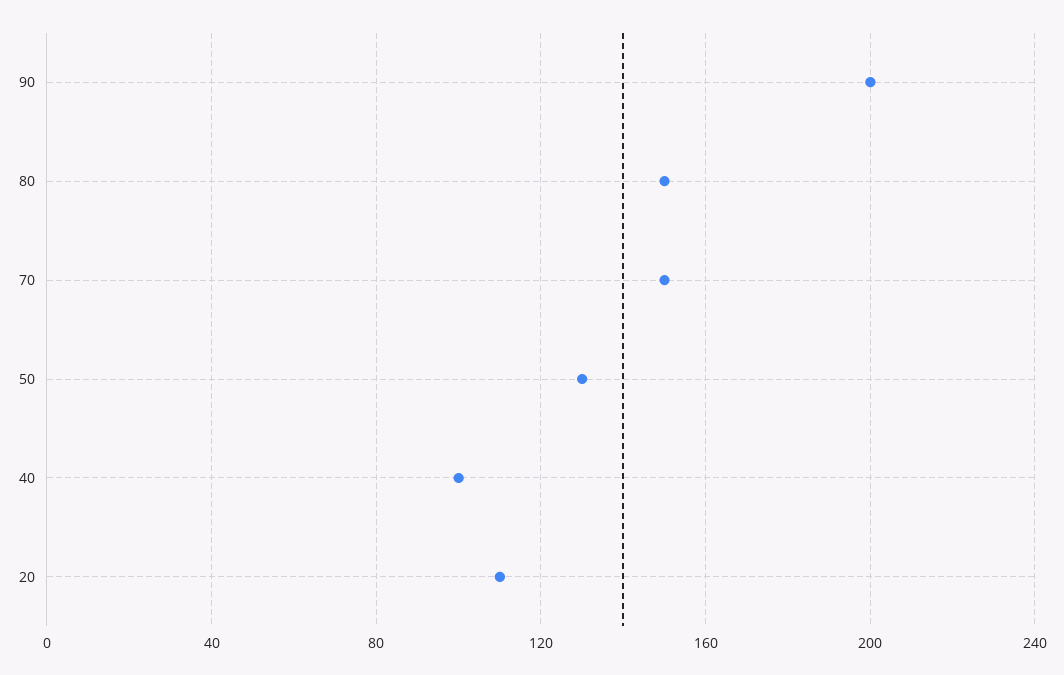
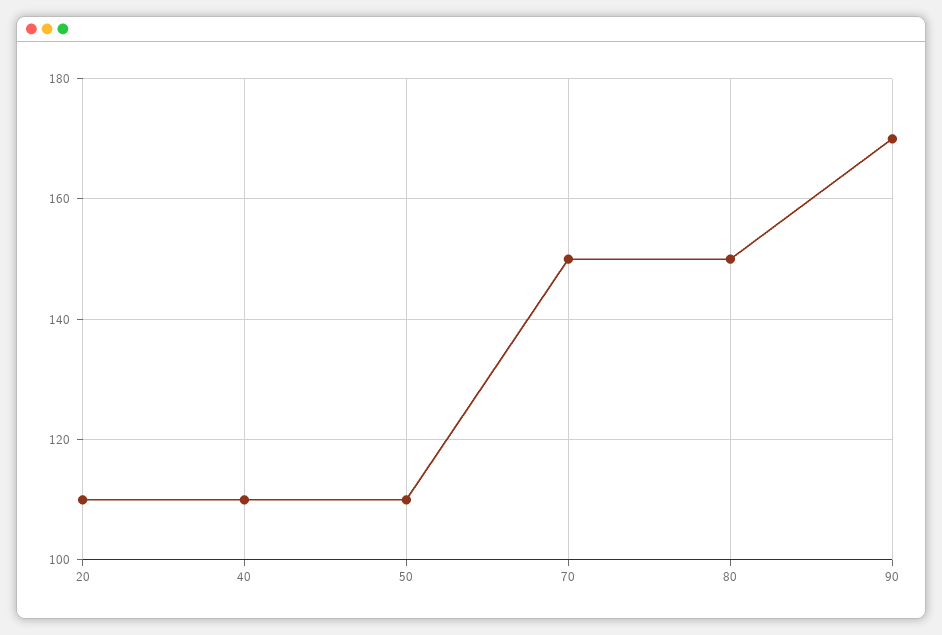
90: 200 -> 170
50: 130 -> 110
40: 100 -> 110

